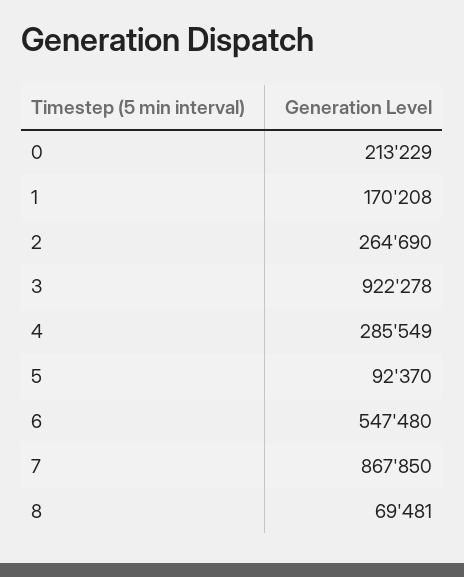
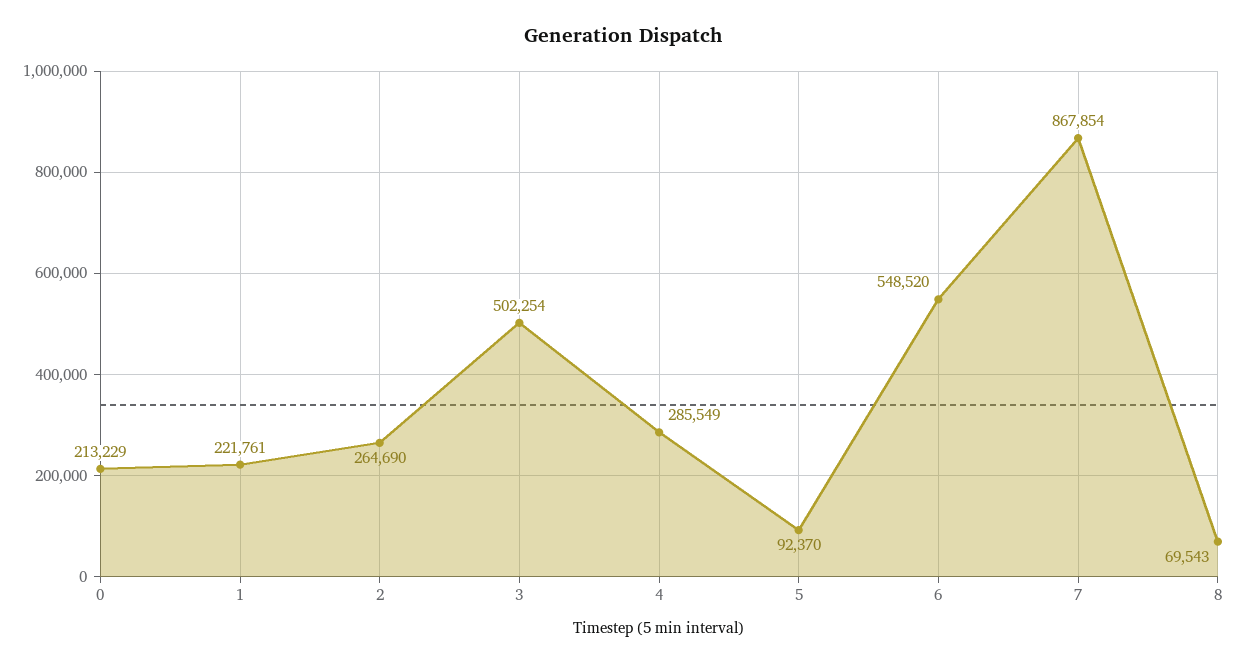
1: 170208 -> 221761
3: 922278 -> 502254
6: 547480 -> 548520
7: 867850 -> 867854
8: 69481 -> 69543

